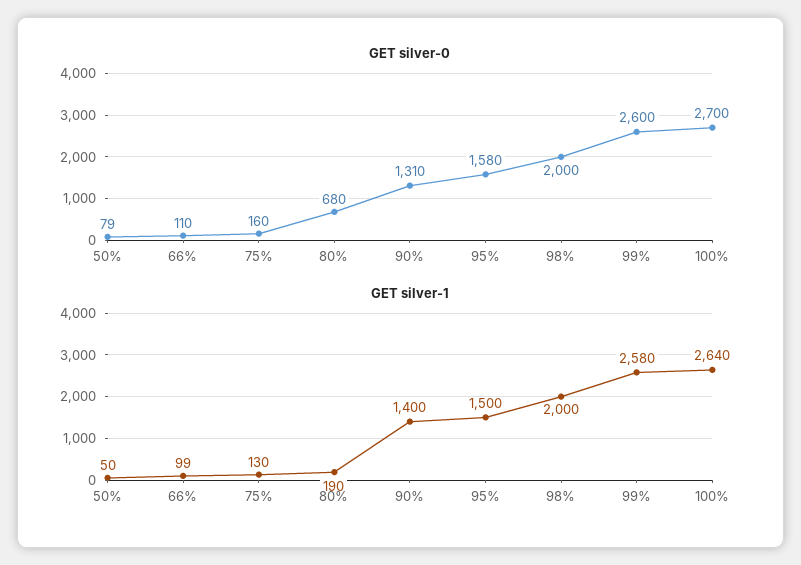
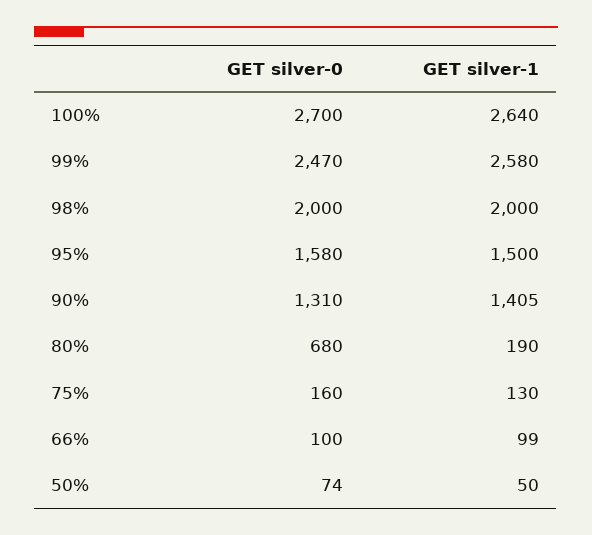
GET silver-0, 50%: 79 -> 74
GET silver-0, 66%: 110 -> 100
GET silver-0, 99%: 2600 -> 2470
GET silver-1, 90%: 1400 -> 1405

